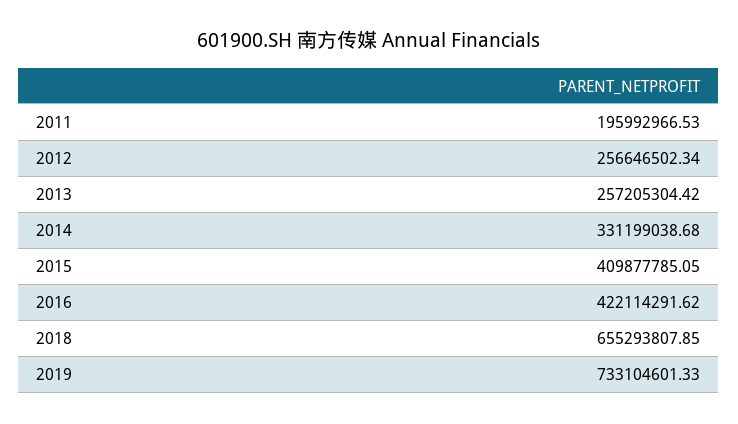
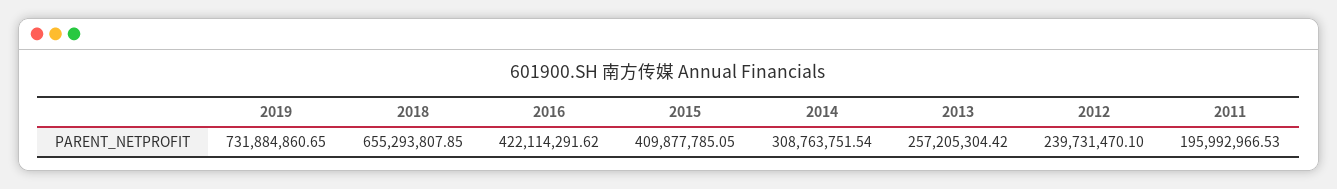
2012: 256646502.34 -> 239731470.1
2014: 331199038.68 -> 308763751.54
2019: 733104601.33 -> 731884860.65

